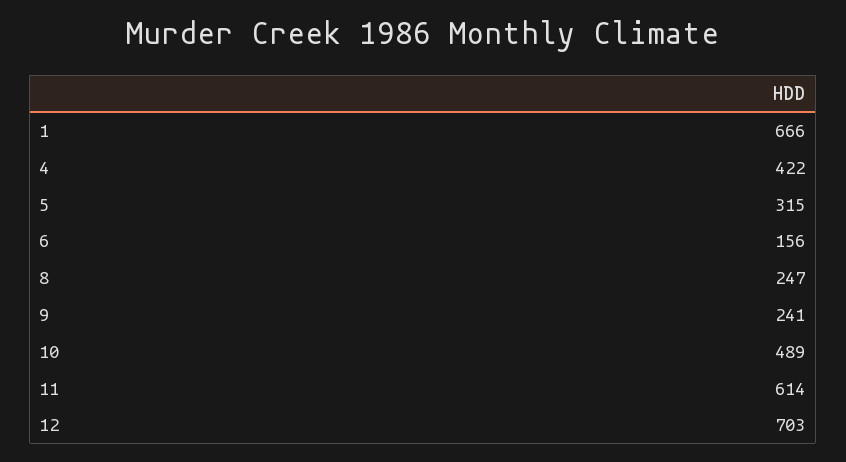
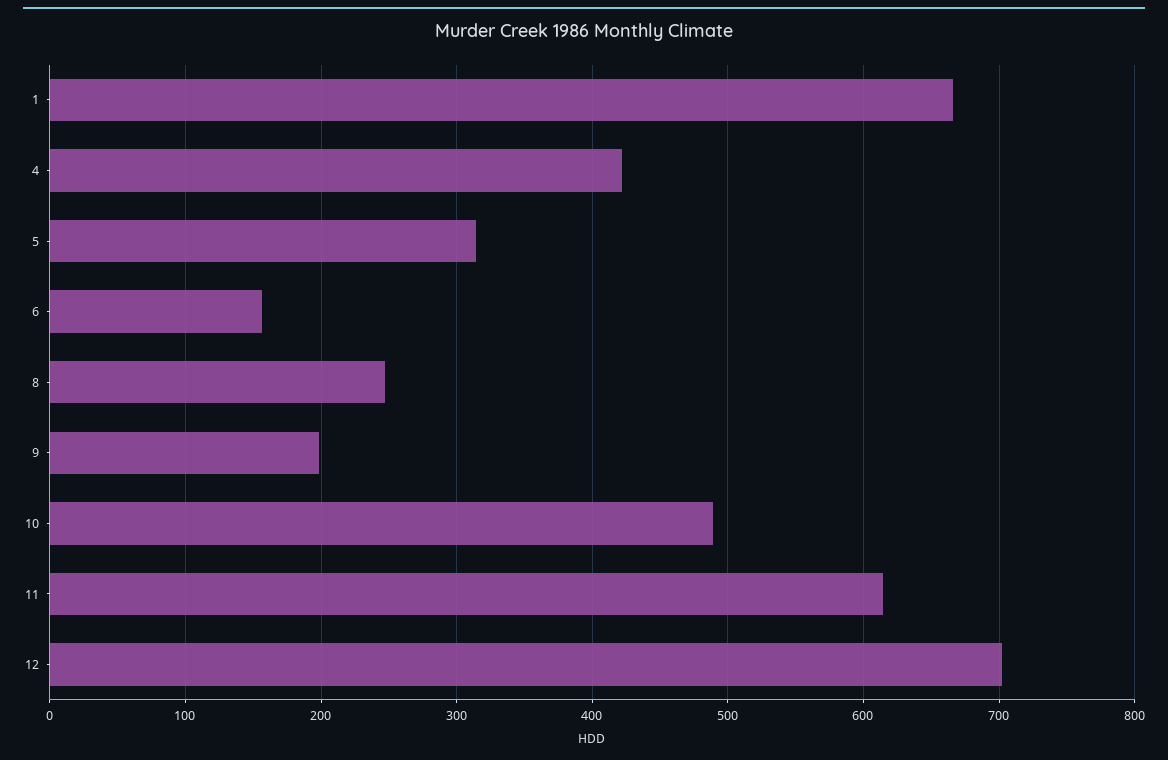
9: 241 -> 200

